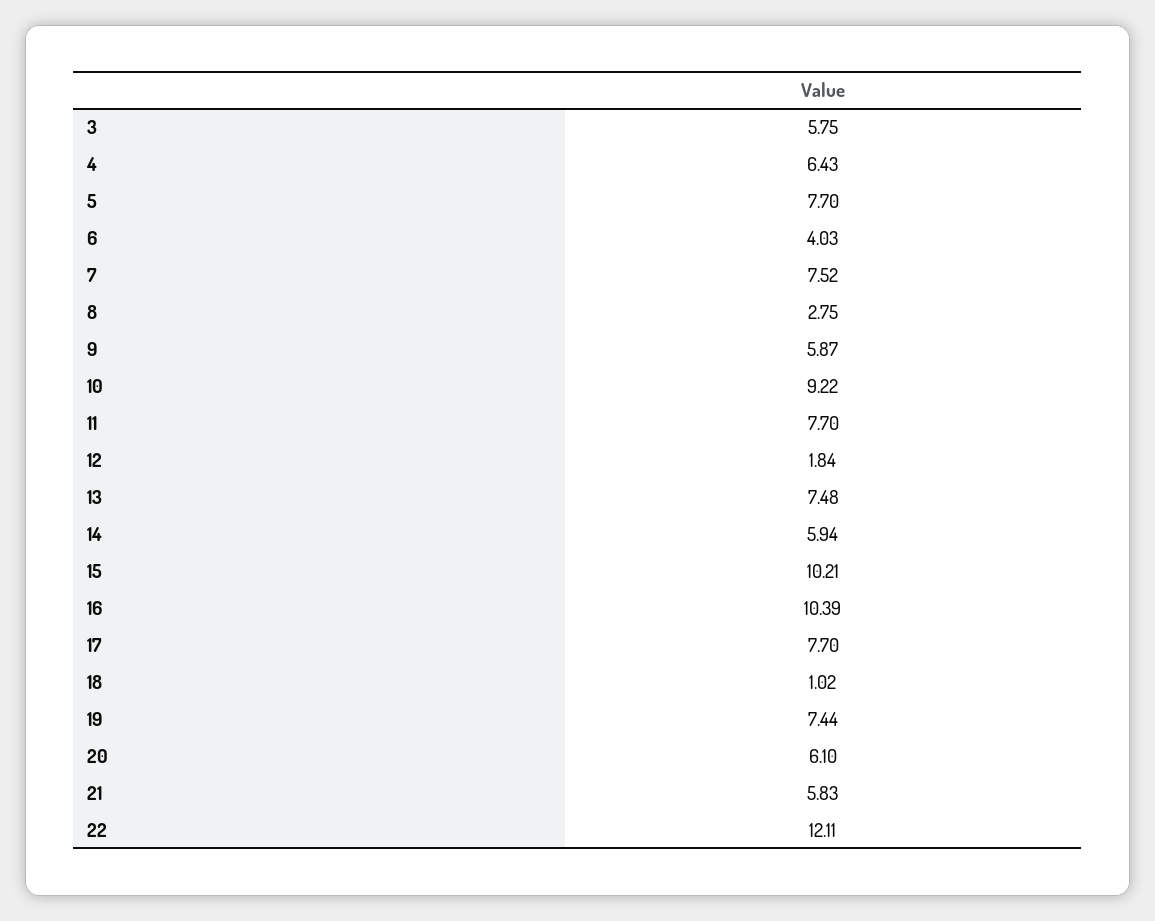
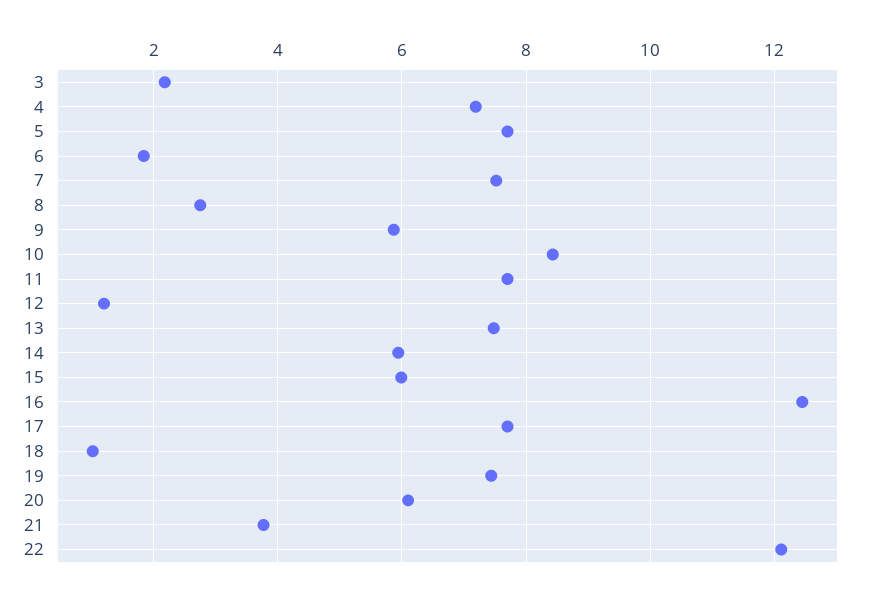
3: 5.75 -> 2.2
4: 6.43 -> 7.2
6: 4.03 -> 1.8
10: 9.22 -> 8.4
12: 1.84 -> 1.2
15: 10.21 -> 6
16: 10.39 -> 12.4
21: 5.83 -> 3.8

